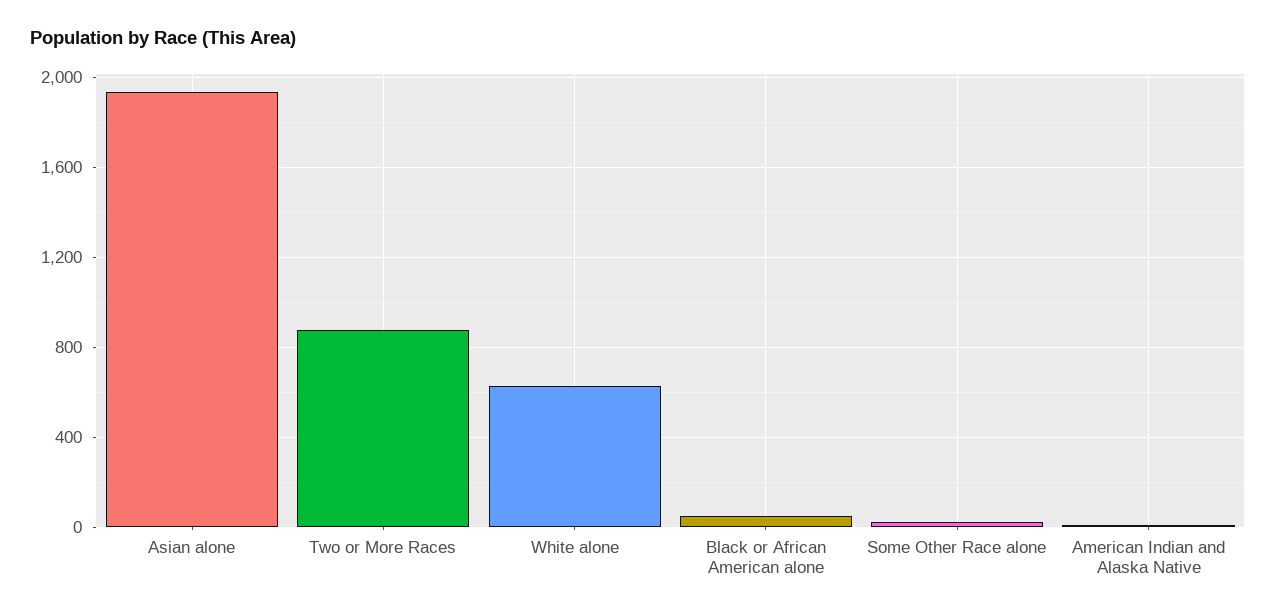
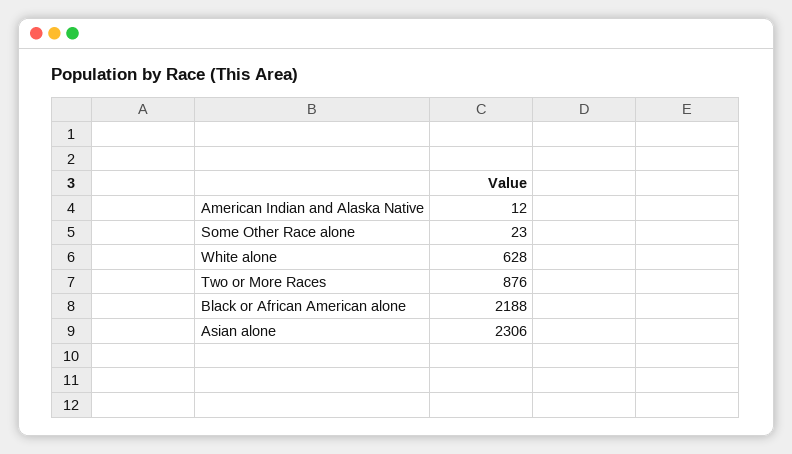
Asian alone: 1950 -> 2306
Black or African American alone: 50 -> 2188

